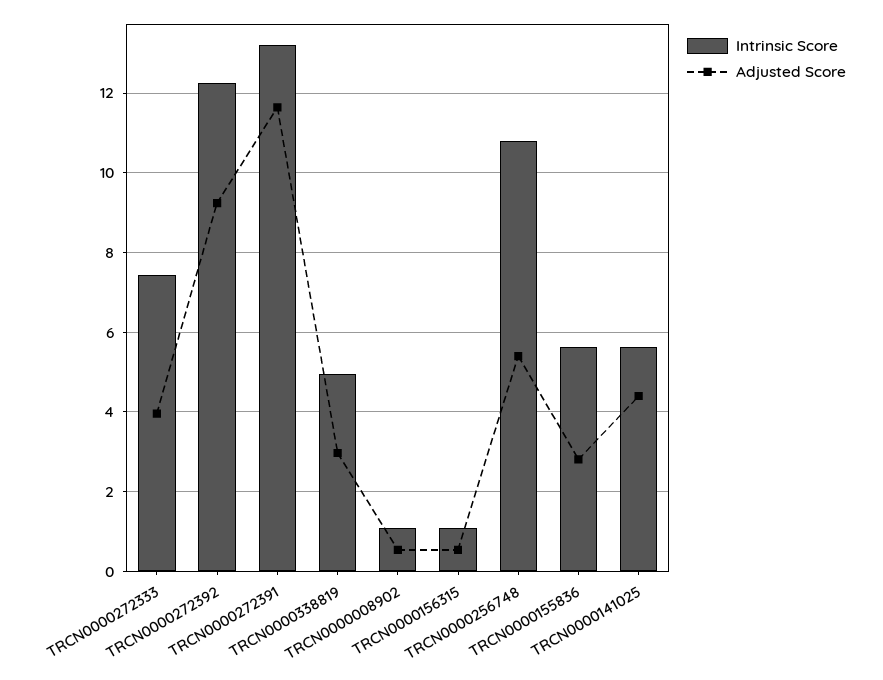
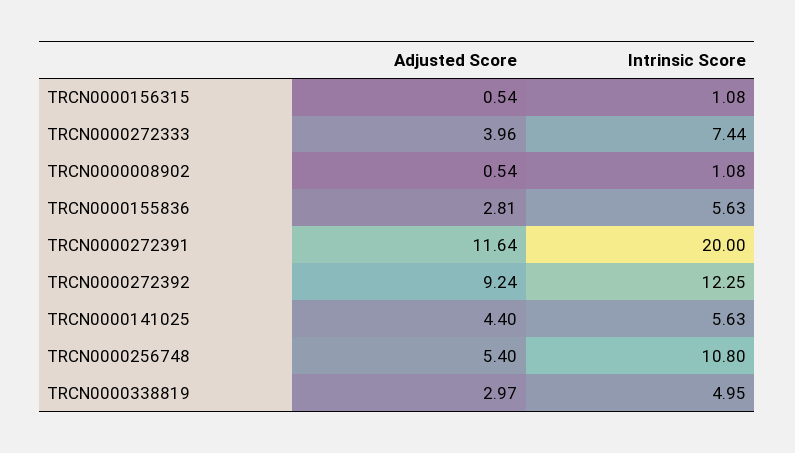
Intrinsic Score, TRCN0000272391: 13.2 -> 20

